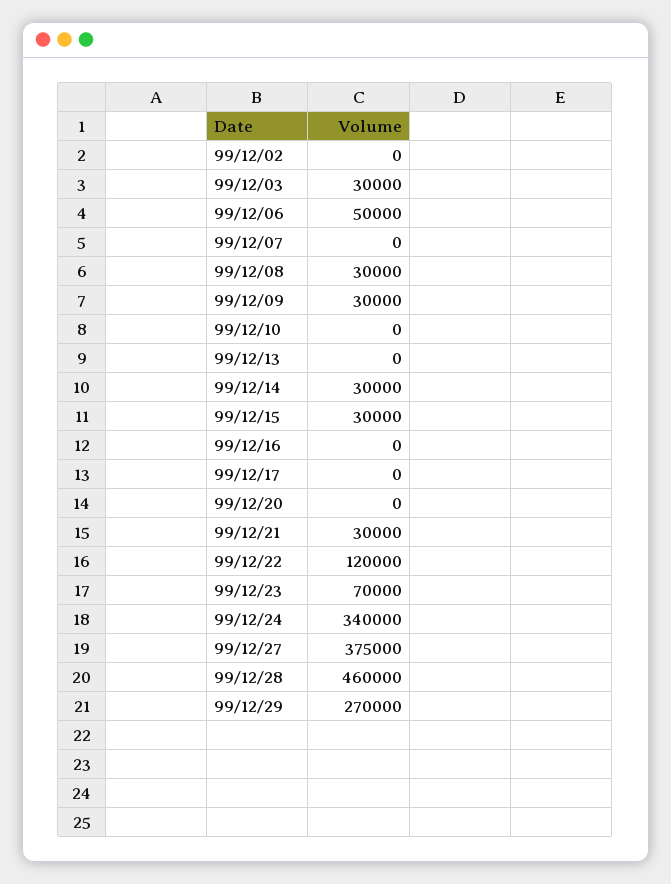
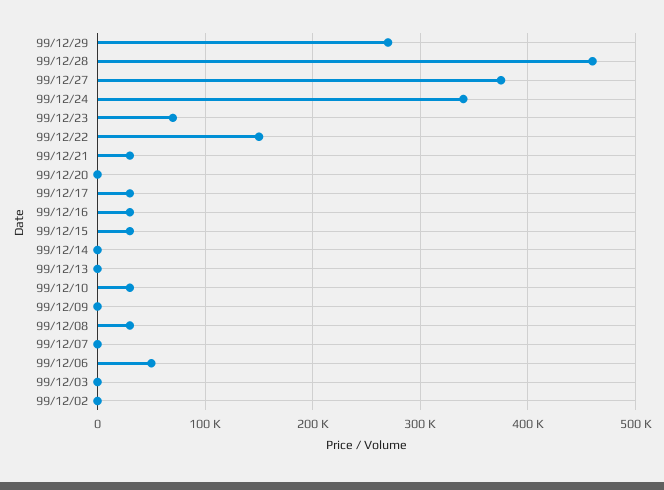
99/12/03: 30000 -> 0
99/12/09: 30000 -> 0
99/12/10: 0 -> 30000
99/12/14: 30000 -> 0
99/12/16: 0 -> 30000
99/12/17: 0 -> 30000
99/12/22: 120000 -> 150000

